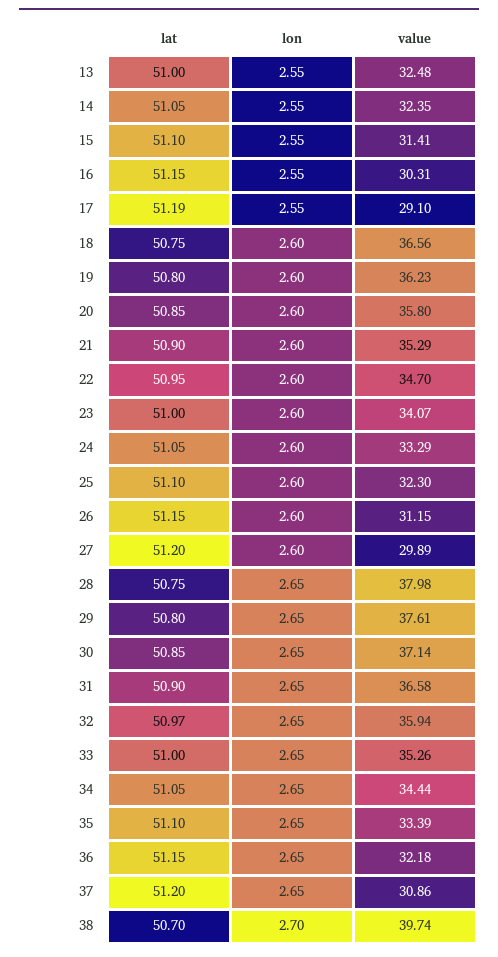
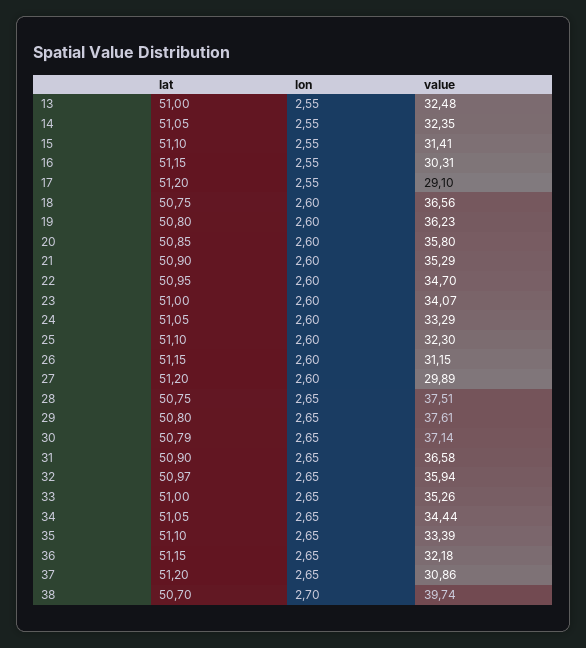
lat, 17: 51.19 -> 51.2
value, 28: 37.98 -> 37.51
lat, 30: 50.85 -> 50.79

